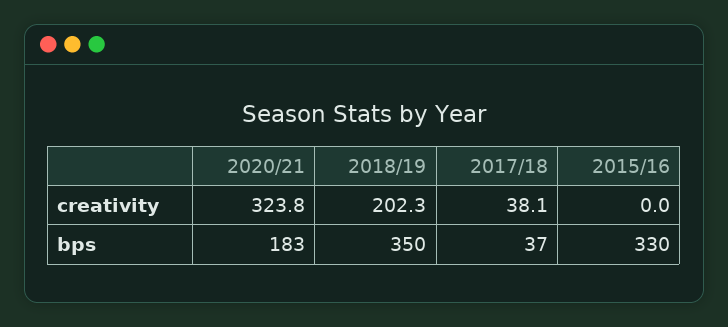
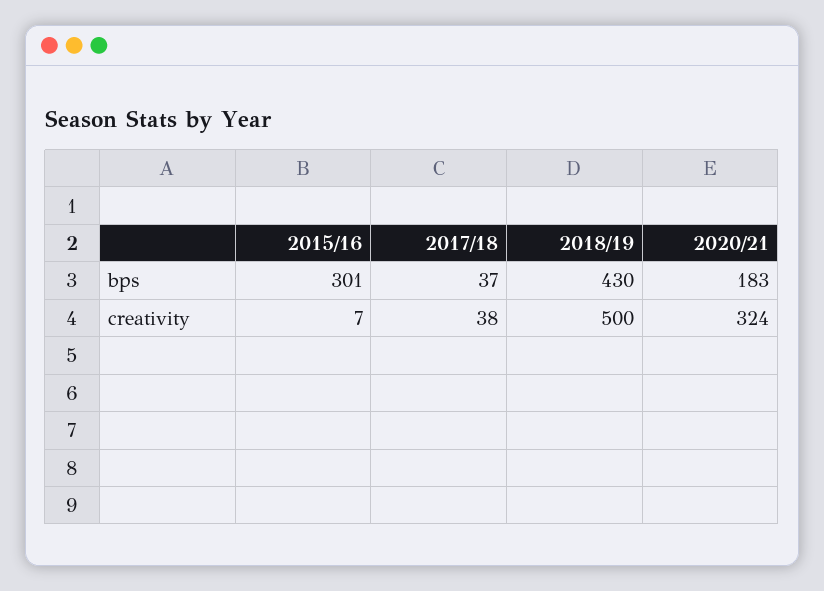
2018/19, creativity: 202.3 -> 500
2015/16, creativity: 0 -> 7
2018/19, bps: 350 -> 430
2015/16, bps: 330 -> 301

